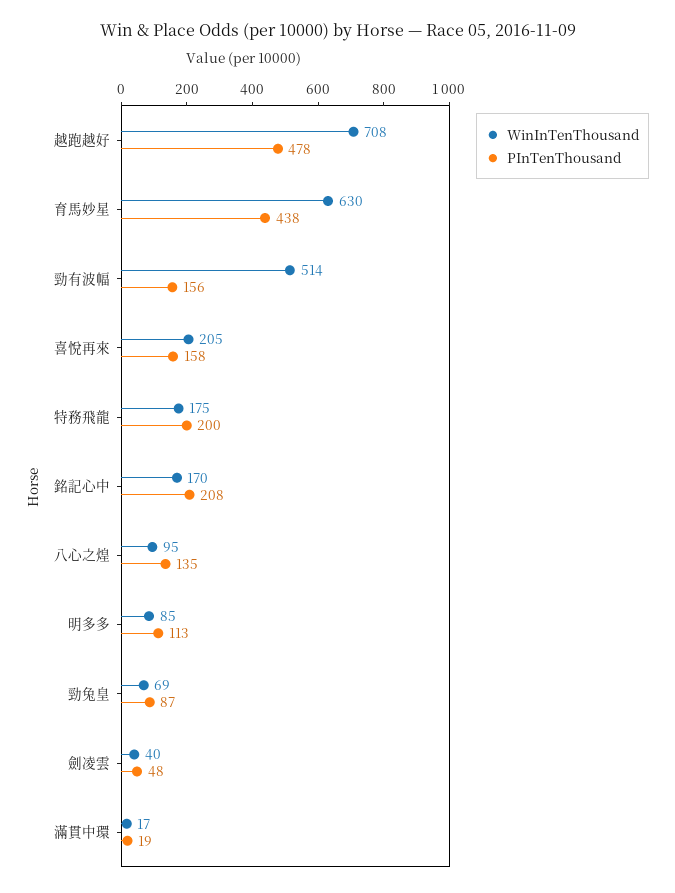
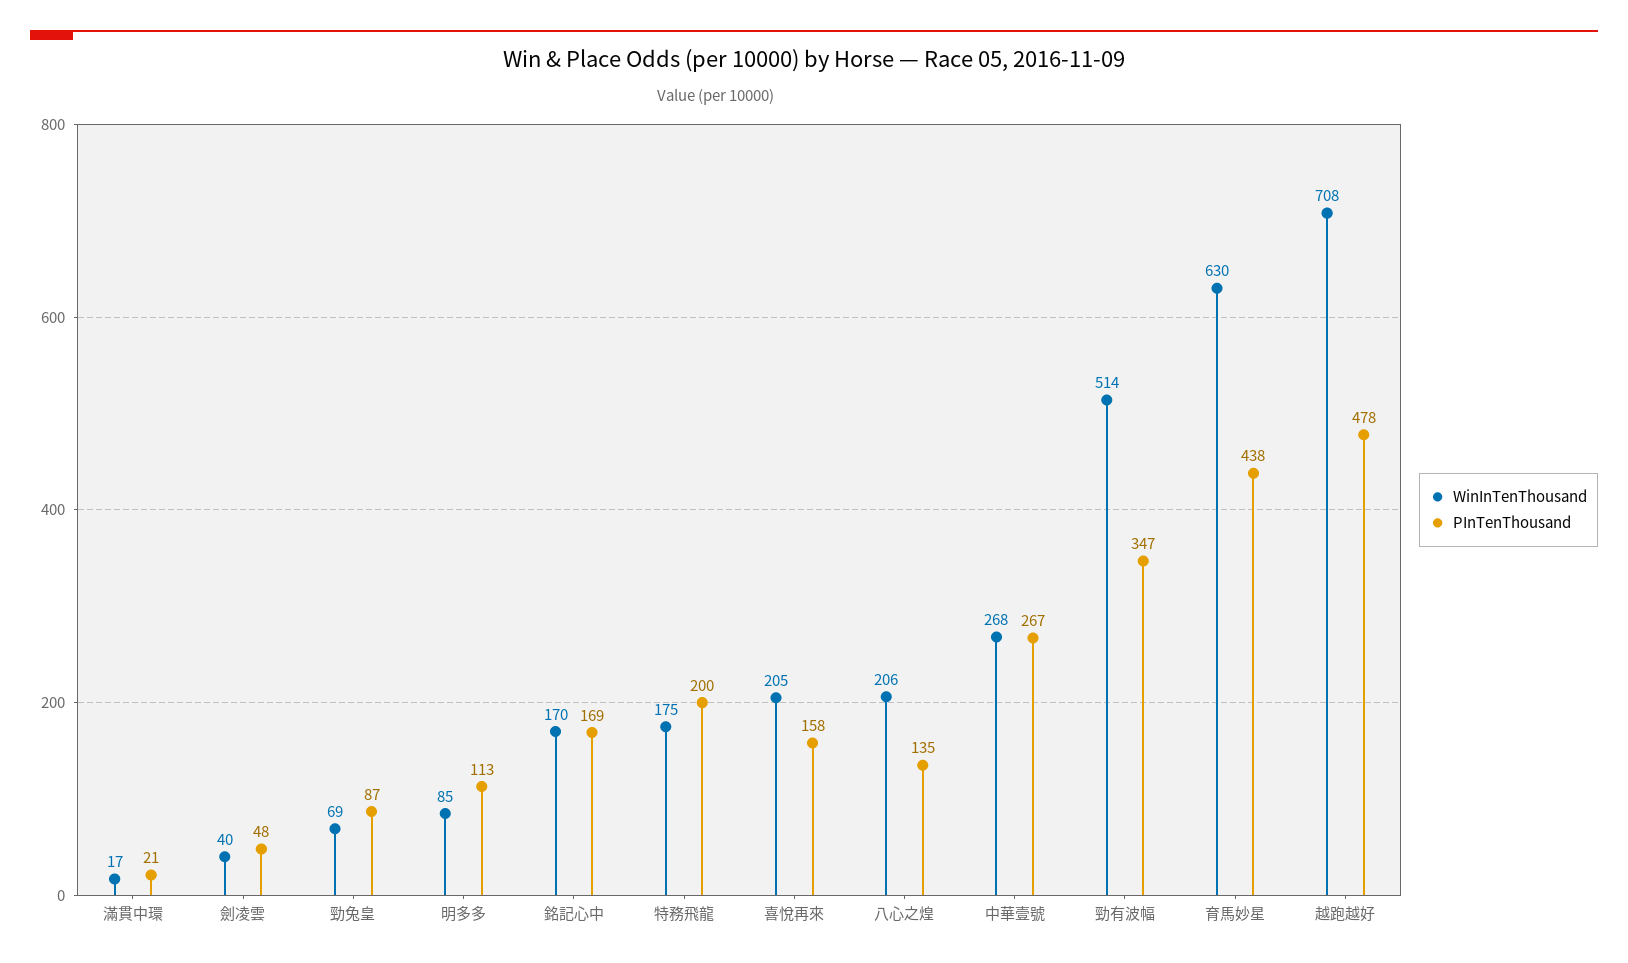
PInTenThousand, 勁有波幅: 156 -> 347
PInTenThousand, 銘記心中: 208 -> 169
WinInTenThousand, 八心之煌: 95 -> 206
PInTenThousand, 滿貫中環: 19 -> 21
WinInTenThousand, 中華壹號: none -> 268
PInTenThousand, 中華壹號: none -> 267

